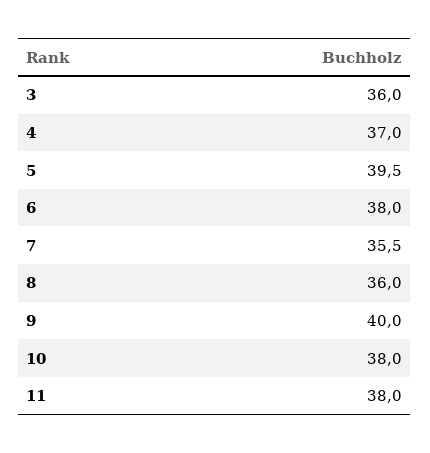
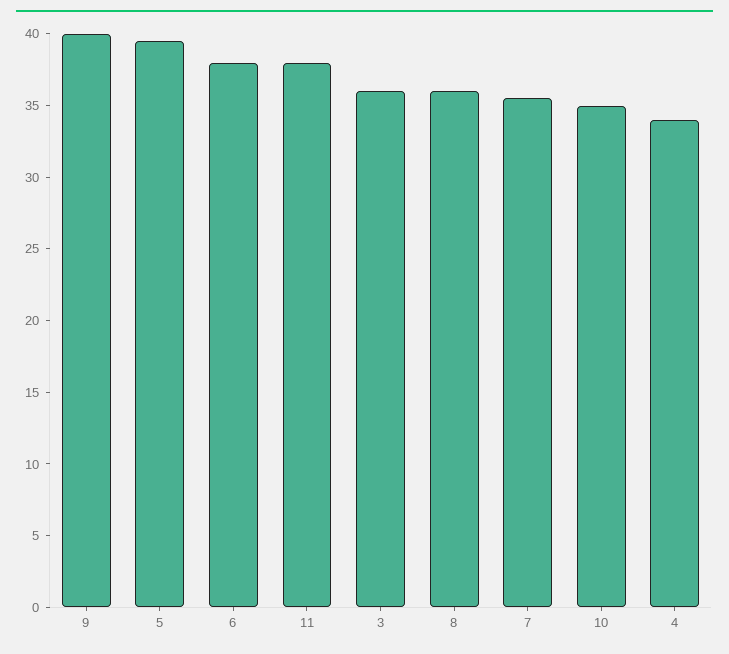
4: 37 -> 34
10: 38 -> 35

